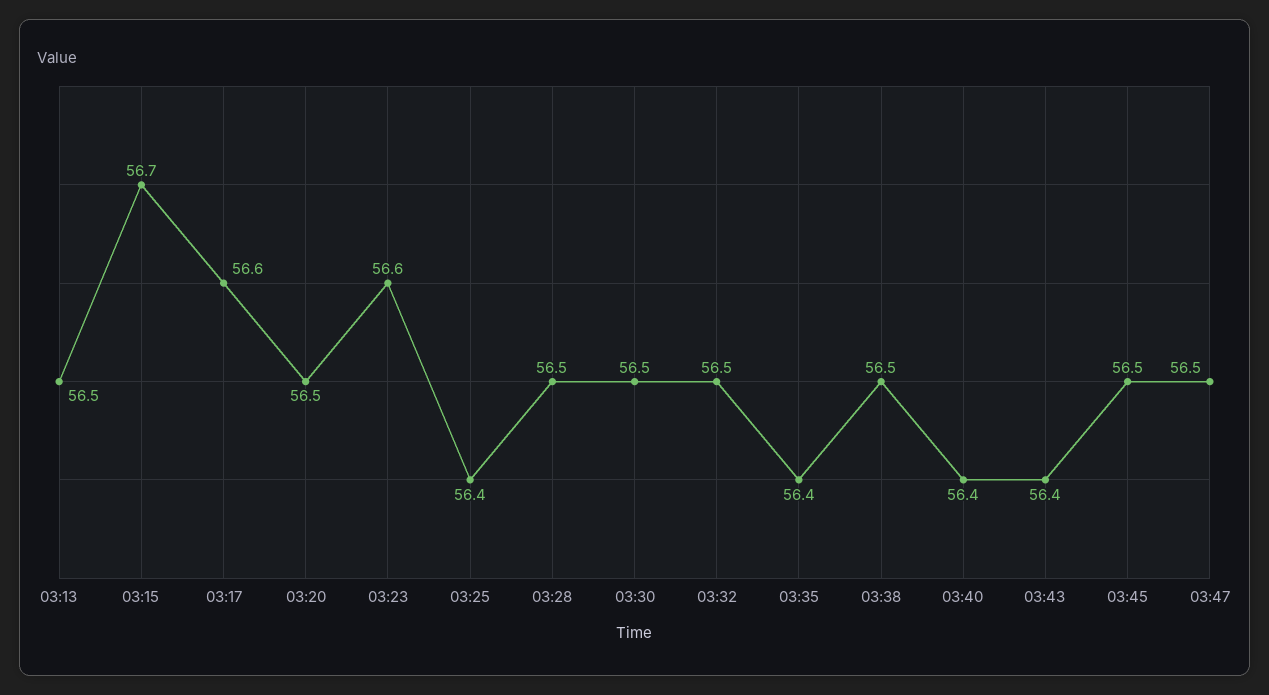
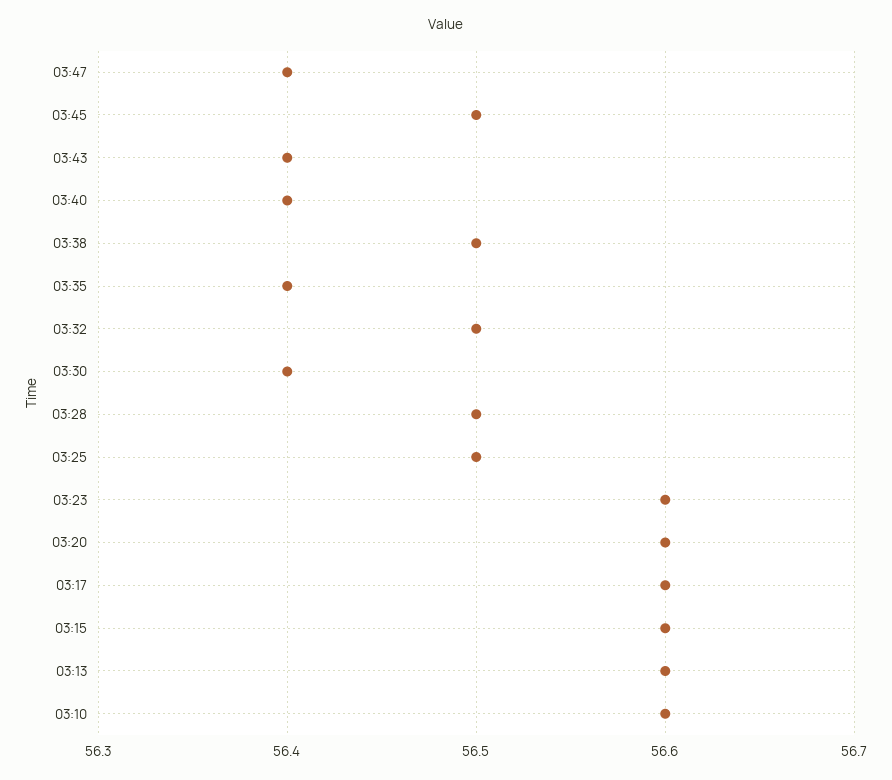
03:13: 56.5 -> 56.6
03:15: 56.7 -> 56.6
03:20: 56.5 -> 56.6
03:25: 56.4 -> 56.5
03:30: 56.5 -> 56.4
03:47: 56.5 -> 56.4
03:10: none -> 56.6

